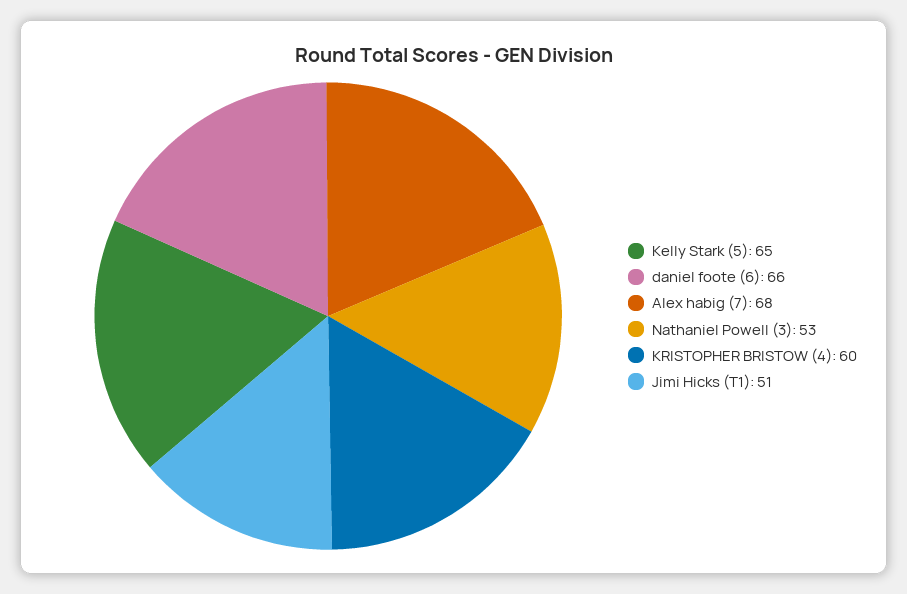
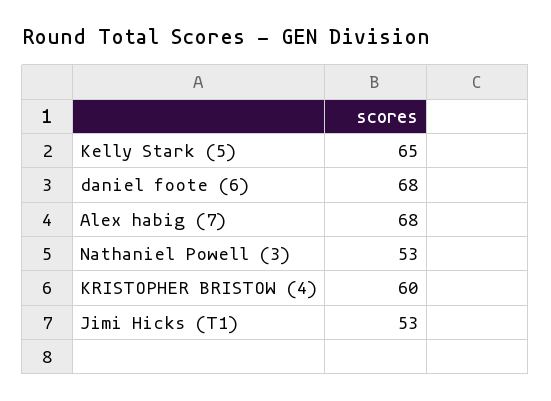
daniel foote (6): 66 -> 68
Jimi Hicks (T1): 51 -> 53

